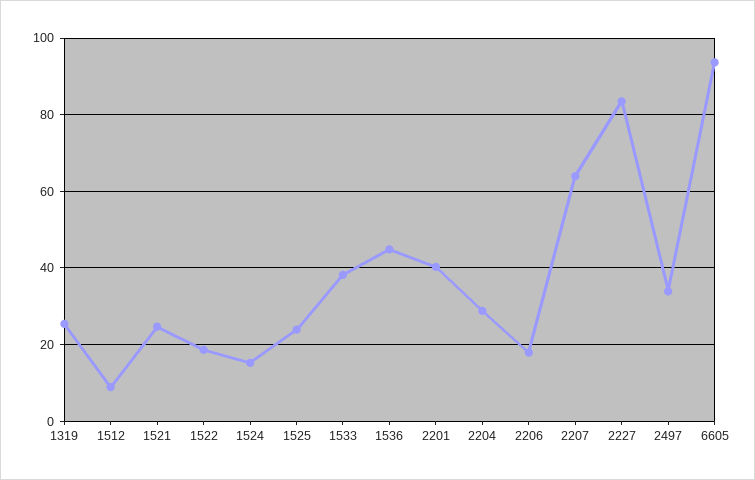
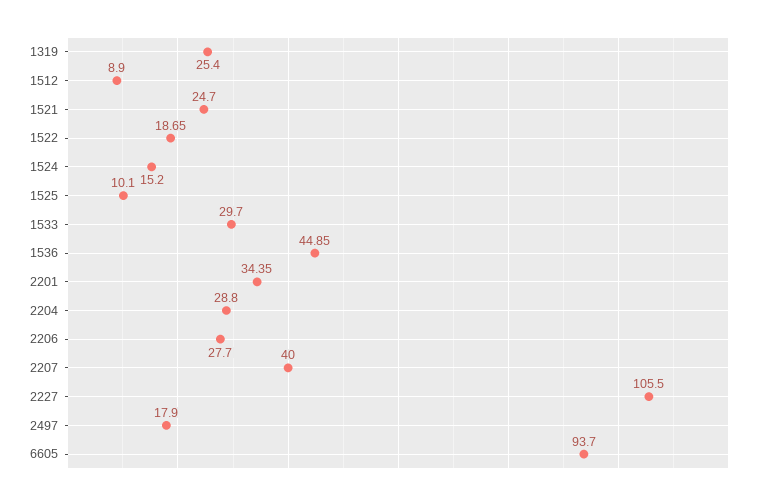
1525: 24 -> 10.1
1533: 38 -> 29.7
2201: 40 -> 34.35
2206: 18 -> 27.7
2207: 64 -> 40
2227: 84 -> 105.5
2497: 34 -> 17.9

